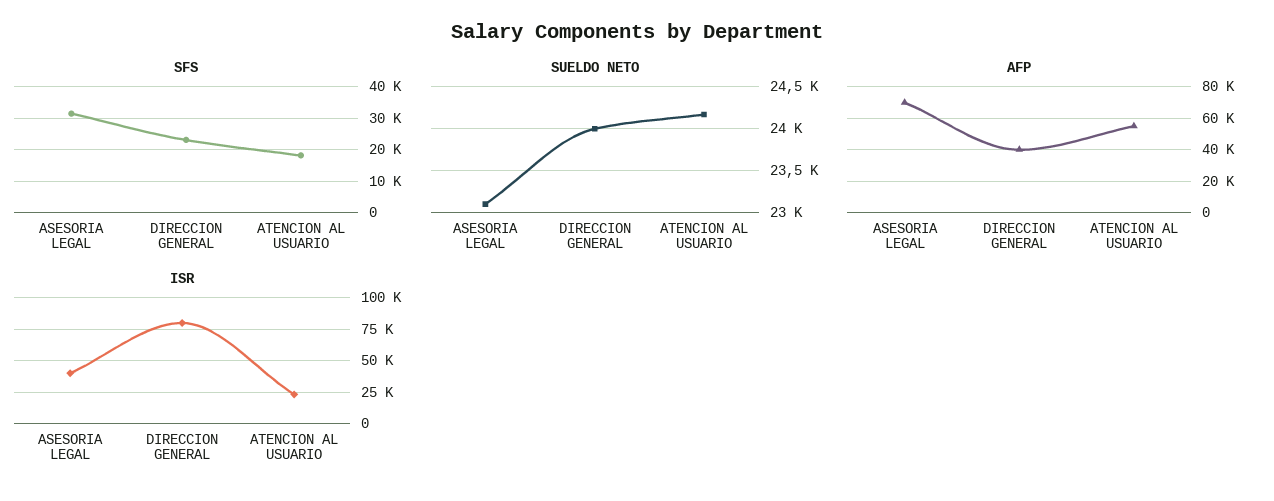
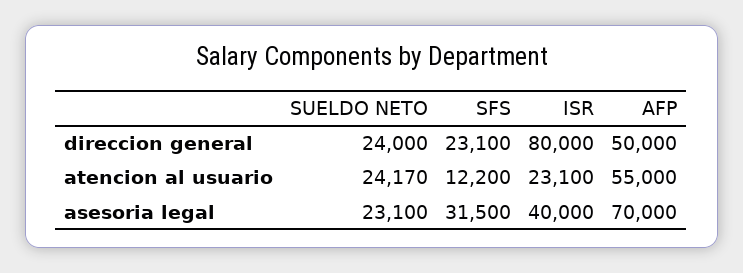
SFS, ATENCION AL USUARIO: 18000 -> 12200
AFP, DIRECCION GENERAL: 40000 -> 50000

